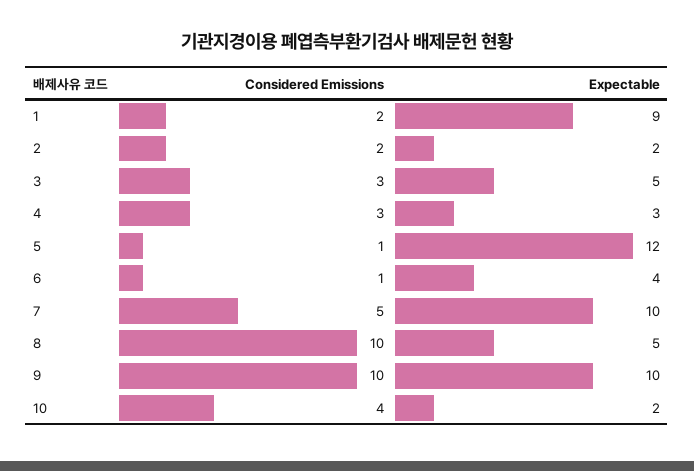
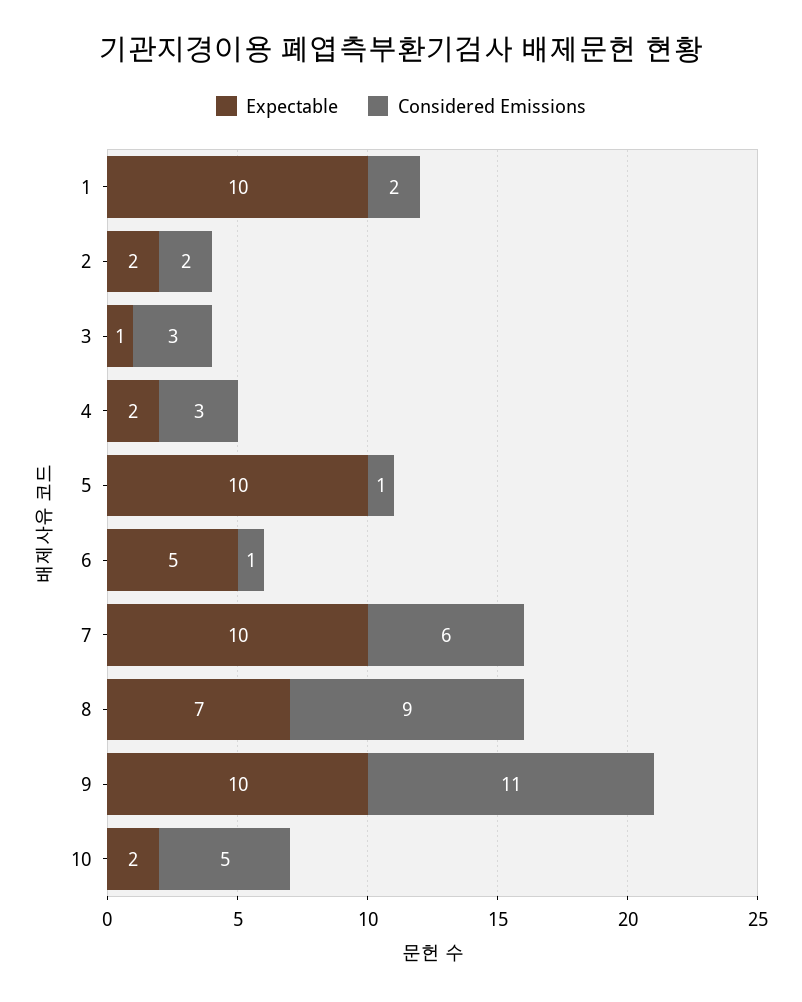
Expectable, 1: 9 -> 10
Expectable, 3: 5 -> 1
Expectable, 4: 3 -> 2
Expectable, 5: 12 -> 10
Expectable, 6: 4 -> 5
Considered Emissions, 7: 5 -> 6
Considered Emissions, 8: 10 -> 9
Expectable, 8: 5 -> 7
Considered Emissions, 9: 10 -> 11
Considered Emissions, 10: 4 -> 5

